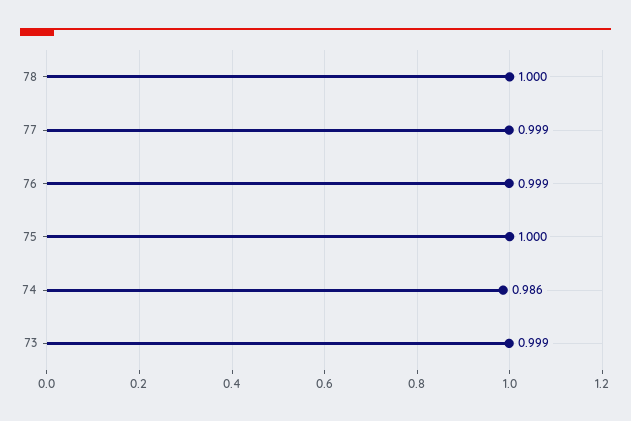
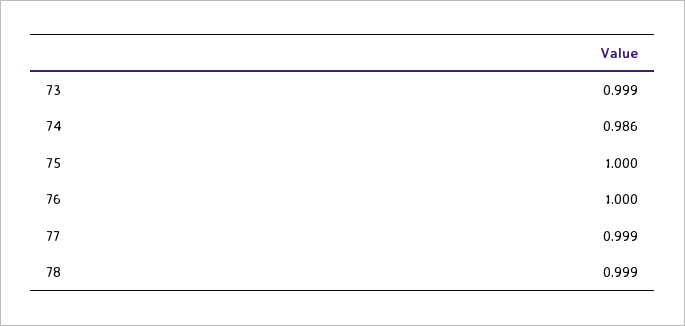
78: 1 -> 0.999
76: 0.999 -> 1

